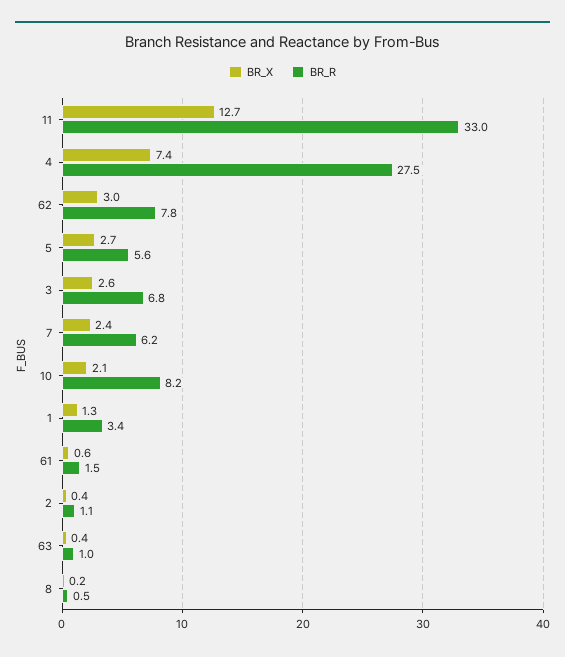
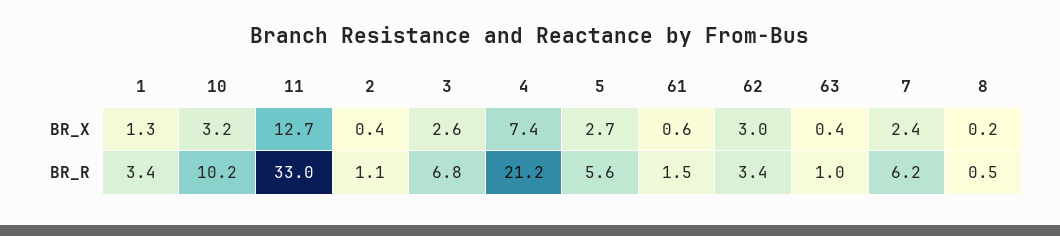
BR_R, 4: 27.5 -> 21.2
BR_R, 62: 7.8 -> 3.4
BR_X, 10: 2.1 -> 3.2
BR_R, 10: 8.2 -> 10.2

